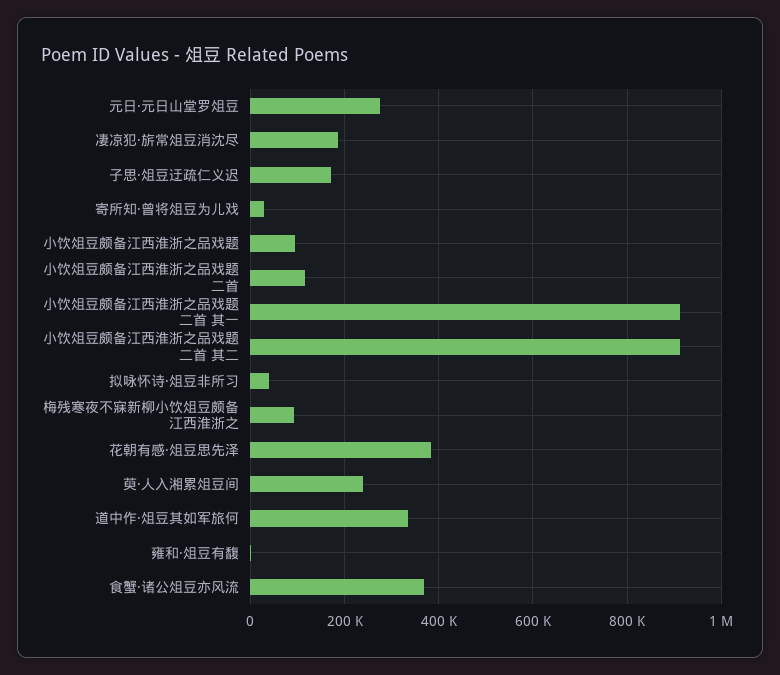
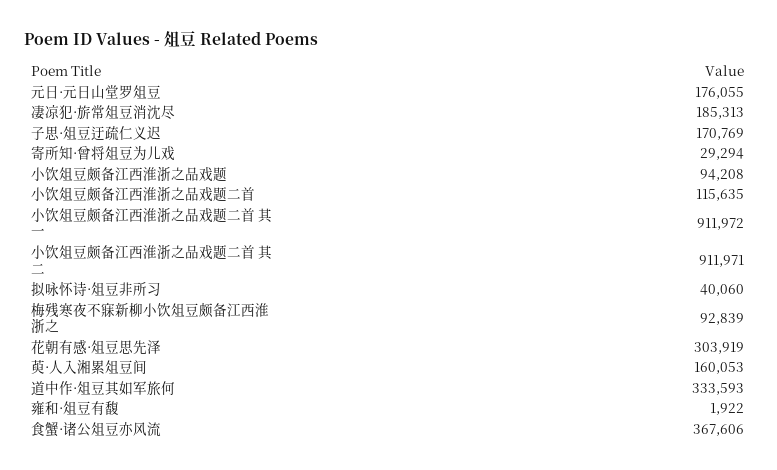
元日·元日山堂罗俎豆: 280000 -> 176055
花朝有感·俎豆思先泽: 380000 -> 303919
萸·人入湘累俎豆间: 240000 -> 160053

